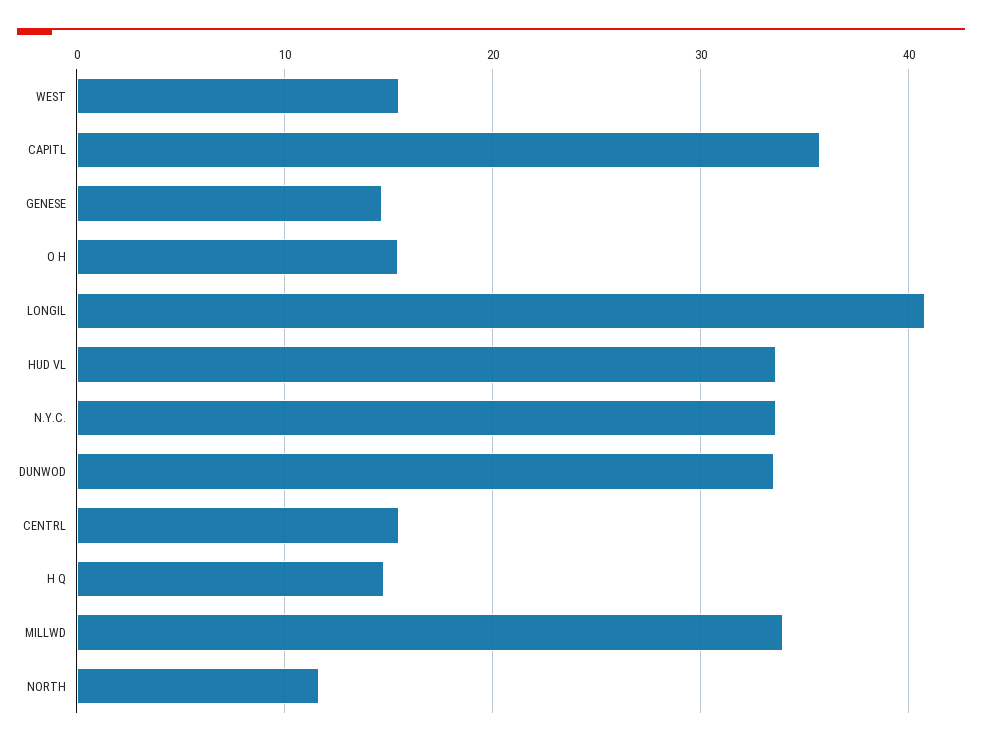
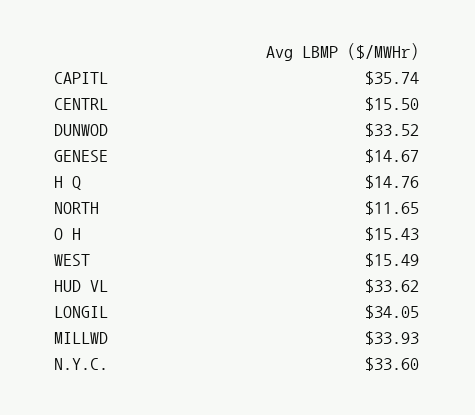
LONGIL: 41 -> 34.05

